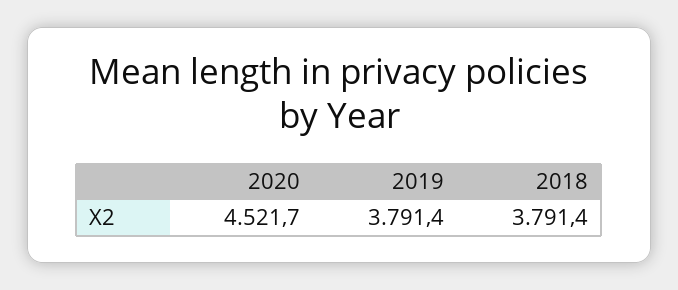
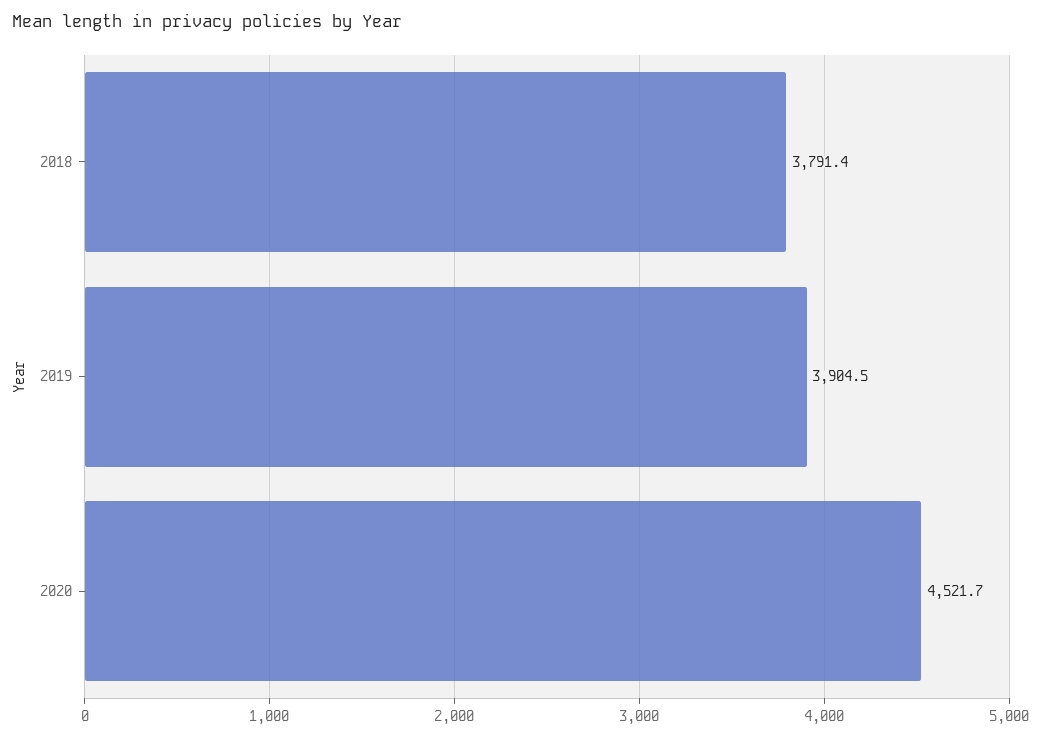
2019: 3791.4 -> 3904.5

